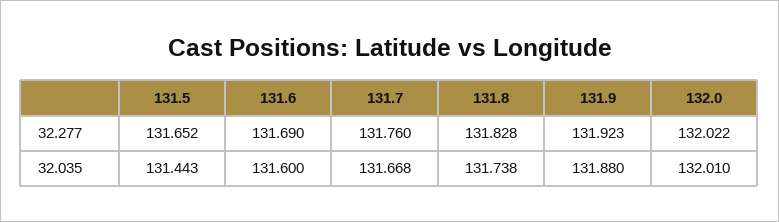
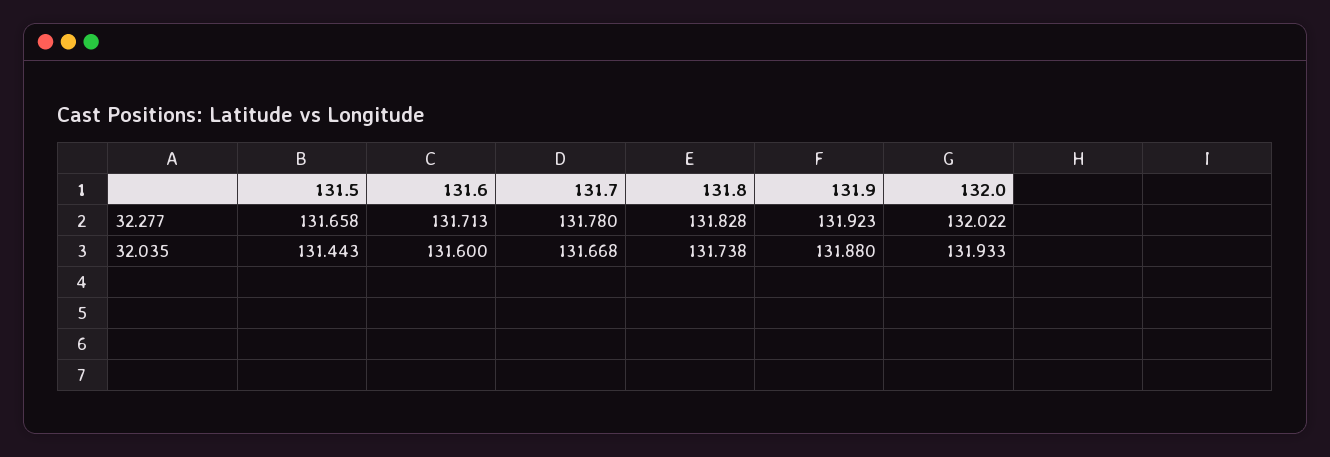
131.5, 32.277: 131.652 -> 131.658
131.6, 32.277: 131.69 -> 131.713
131.7, 32.277: 131.76 -> 131.78
132.0, 32.035: 132.01 -> 131.933

